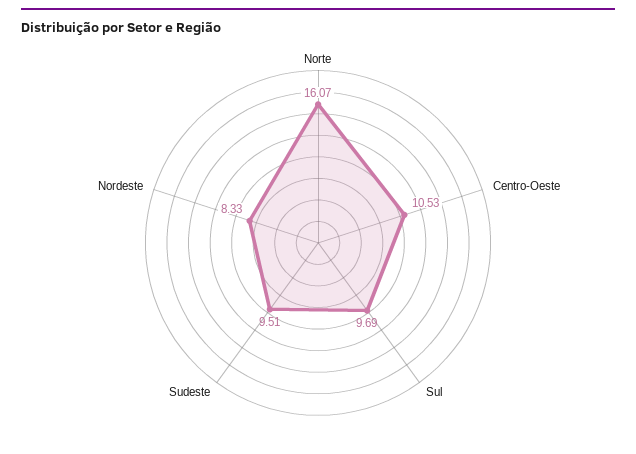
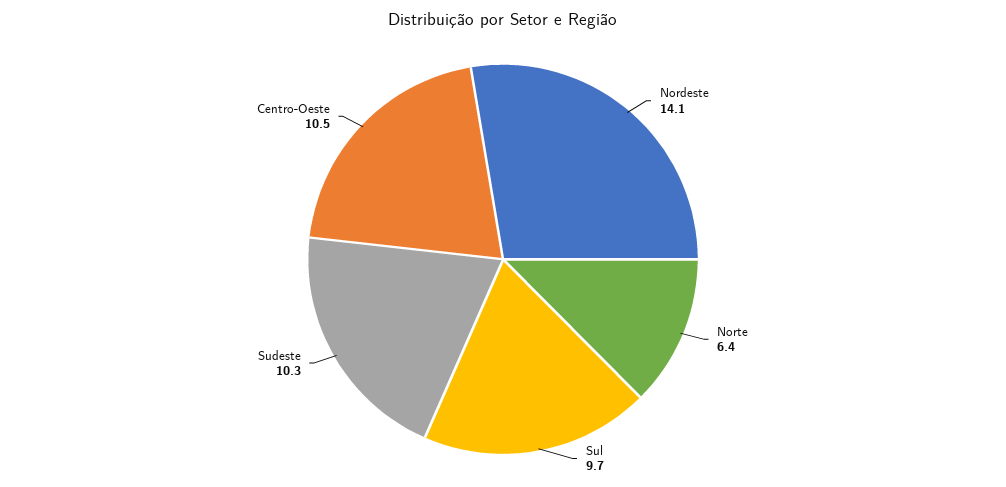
Norte: 16.07 -> 6.4
Sudeste: 9.51 -> 10.3
Nordeste: 8.33 -> 14.1

